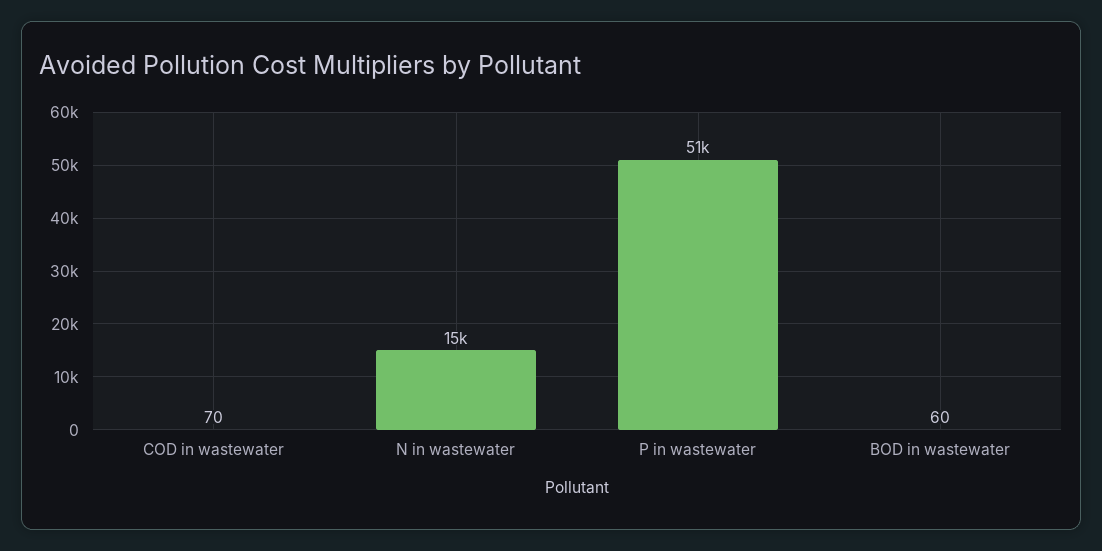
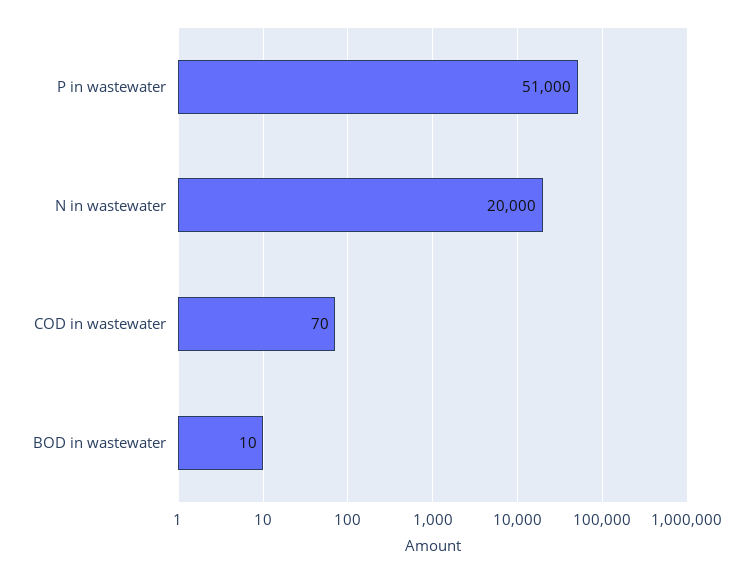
N in wastewater: 15000 -> 20000
BOD in wastewater: 60 -> 10

